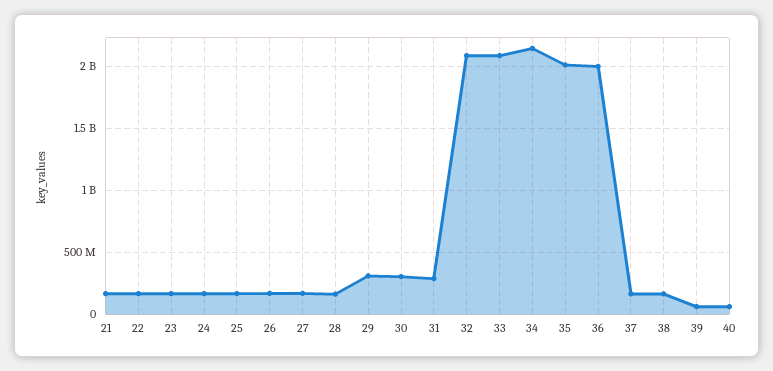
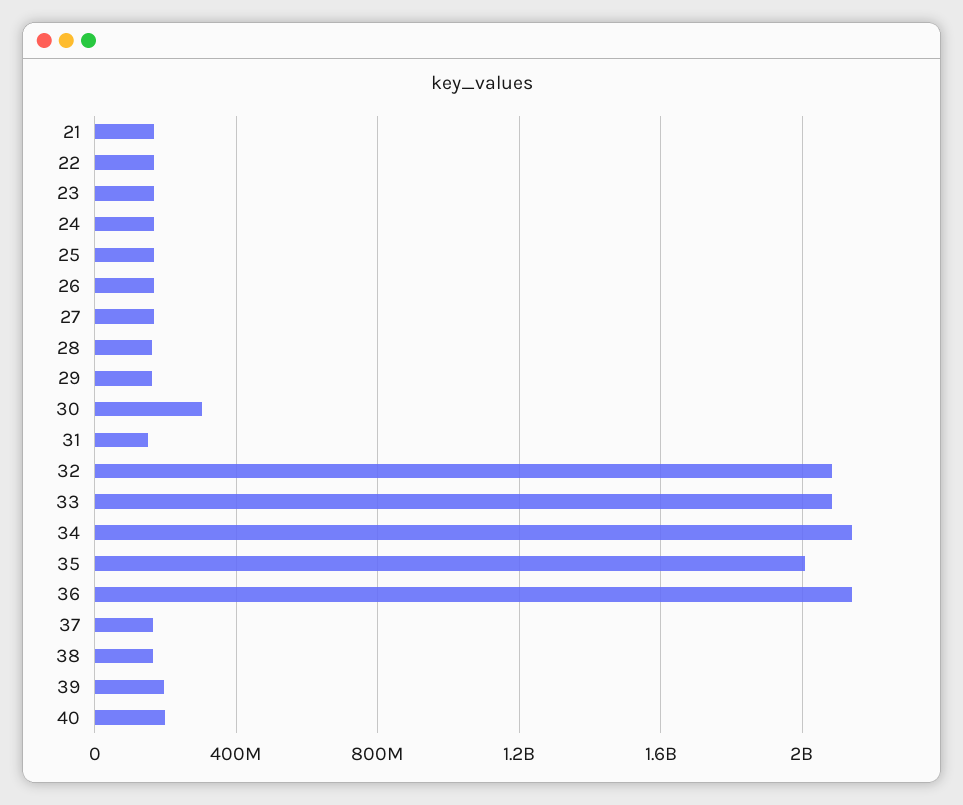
29: 300000000 -> 150000000
31: 300000000 -> 150000000
36: 2000000000 -> 2150000000
39: 50000000 -> 200000000
40: 50000000 -> 200000000

